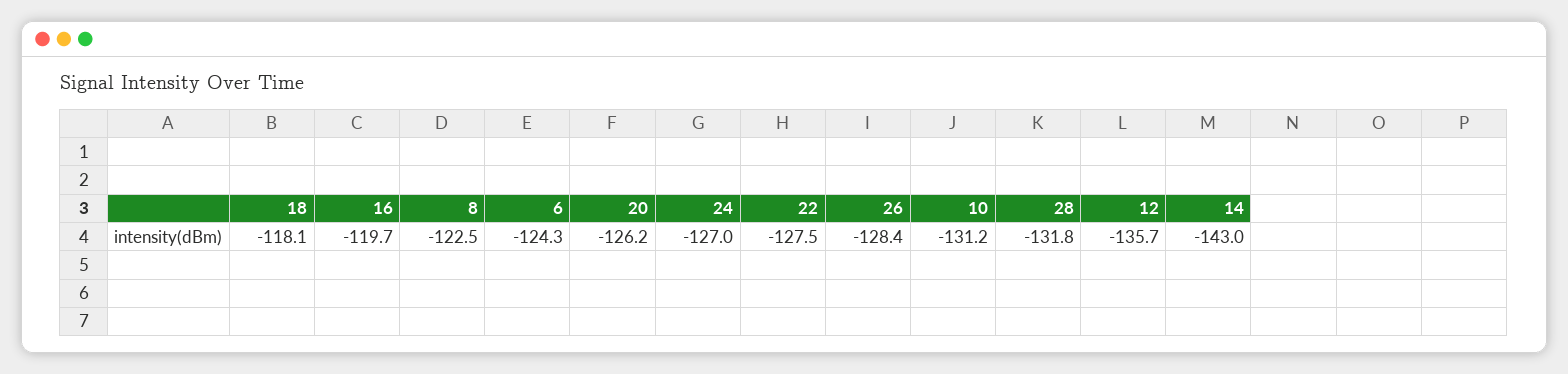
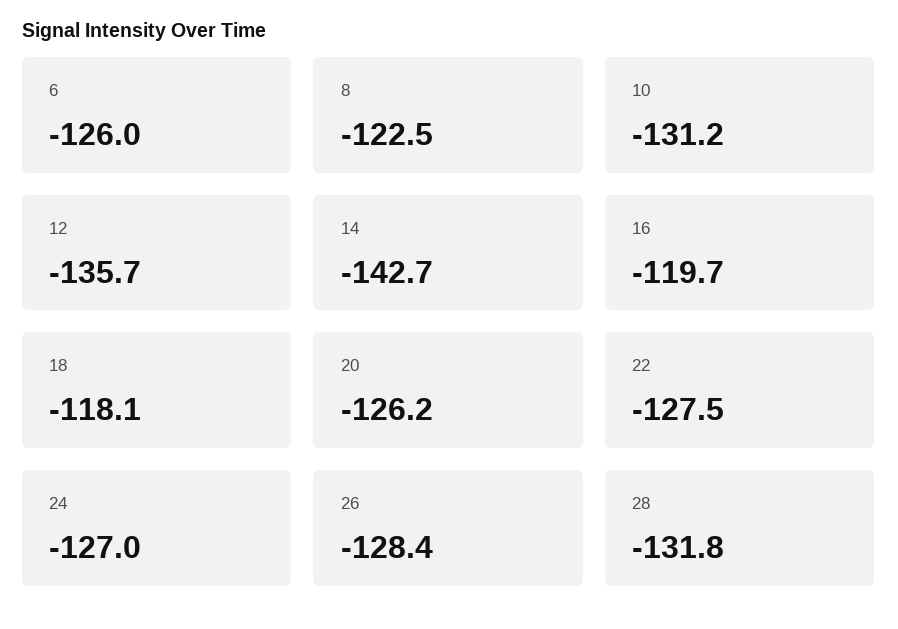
6: -124.3 -> -126
14: -143 -> -142.7

